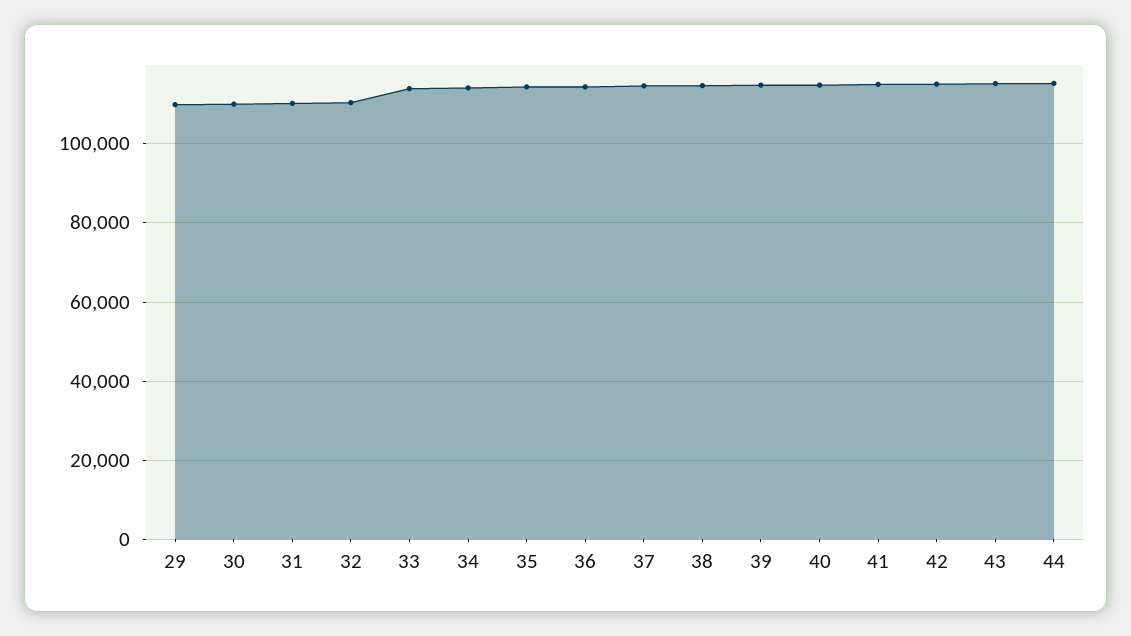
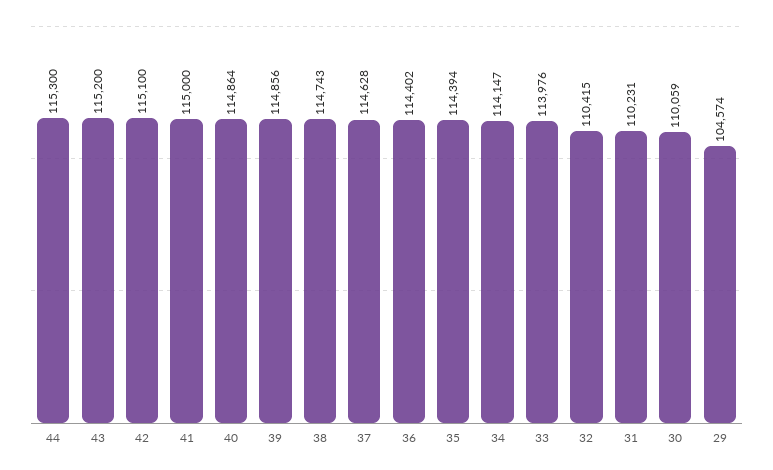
29: 110000 -> 104574

